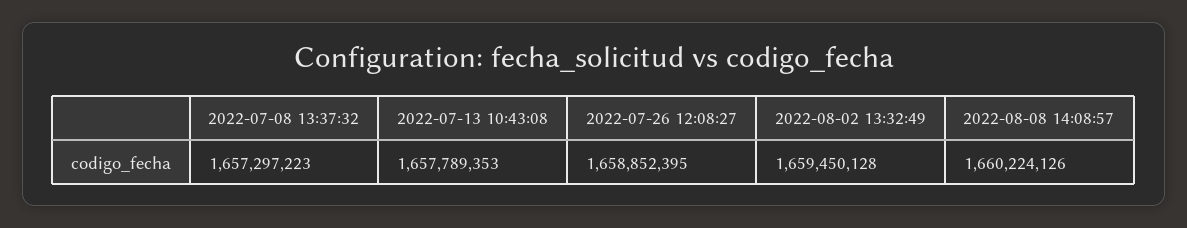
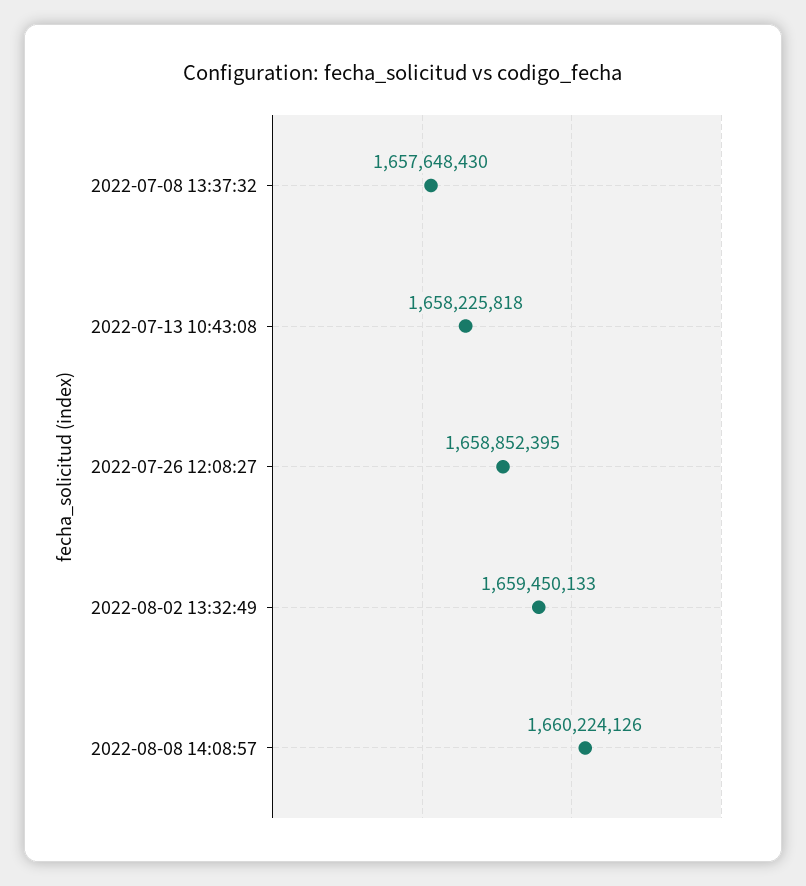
2022-07-08 13:37:32: 1657297223 -> 1657648430
2022-07-13 10:43:08: 1657789353 -> 1658225818
2022-08-02 13:32:49: 1659450128 -> 1659450133

